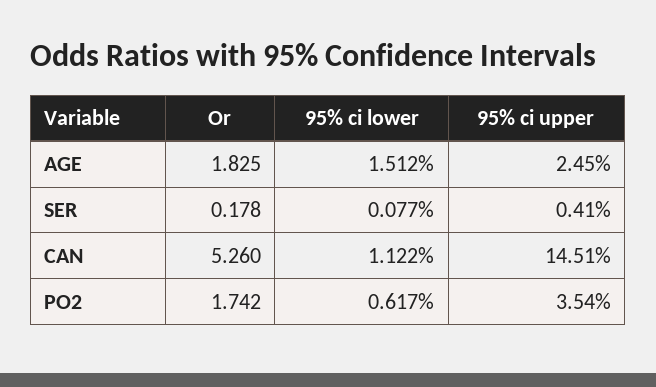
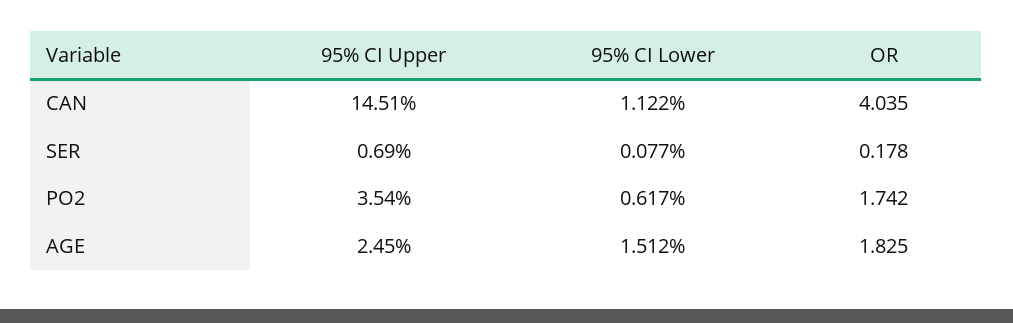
95% ci upper, SER: 0.41 -> 0.69
Or, CAN: 5.26 -> 4.035

